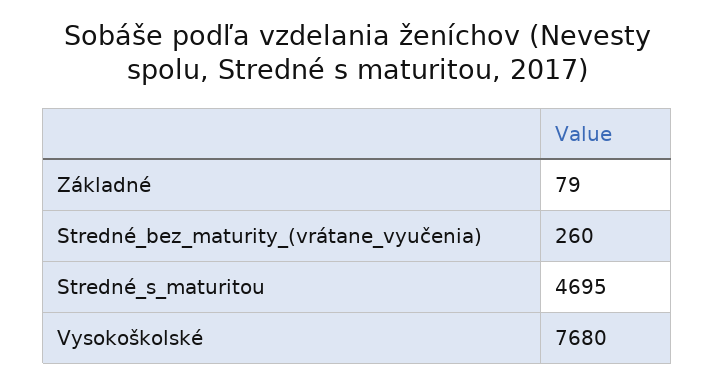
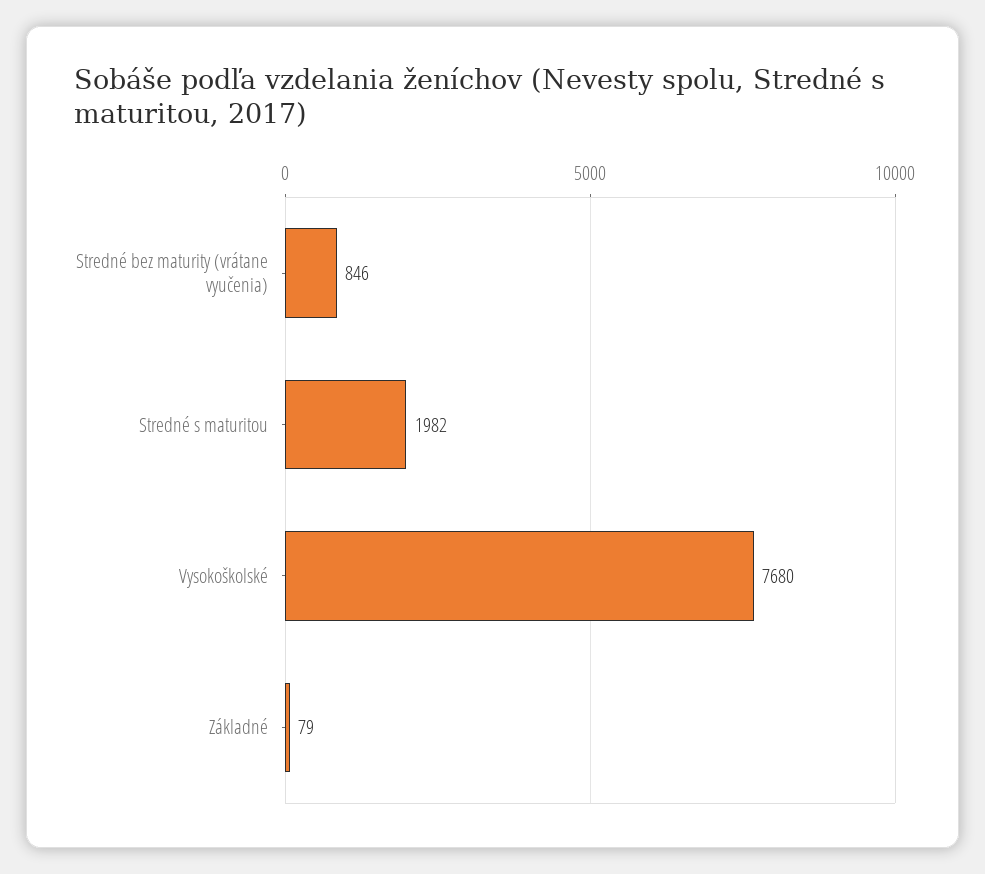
Stredné_bez_maturity_(vrátane_vyučenia): 260 -> 846
Stredné_s_maturitou: 4695 -> 1982

